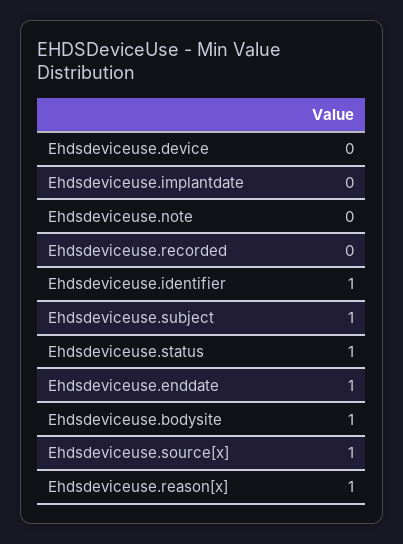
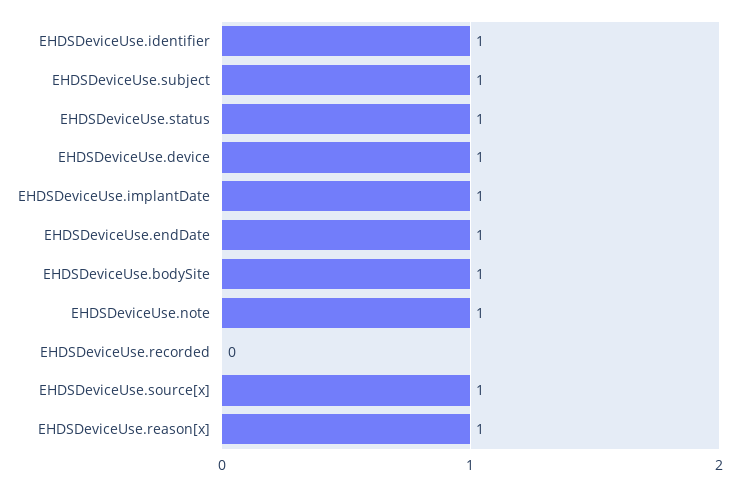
Ehdsdeviceuse.device: 0 -> 1
Ehdsdeviceuse.implantdate: 0 -> 1
Ehdsdeviceuse.note: 0 -> 1

